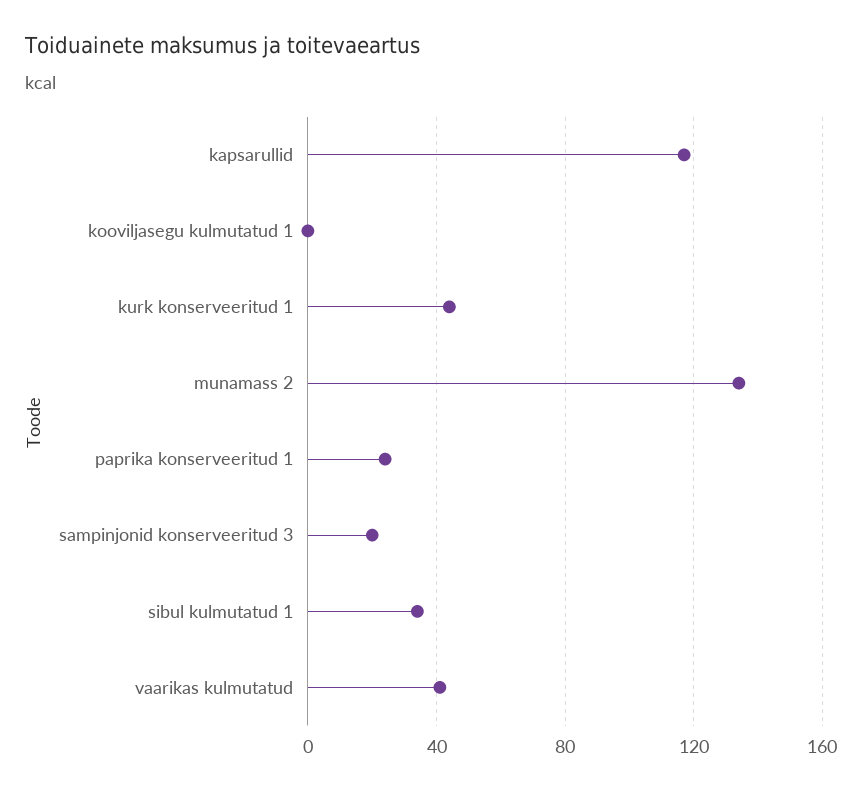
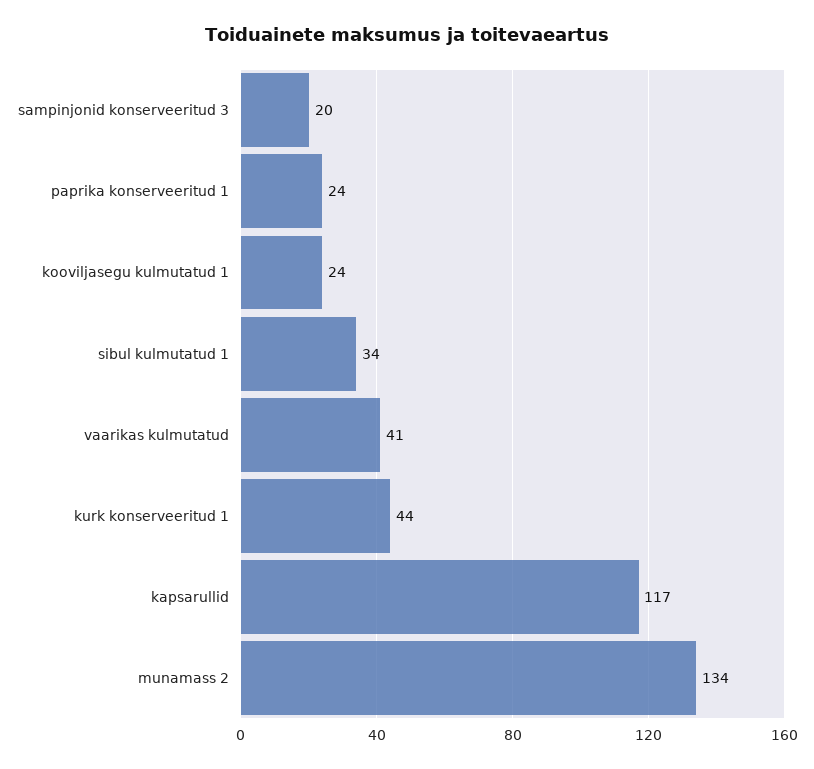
kooviljasegu kulmutatud 1: 0 -> 24

